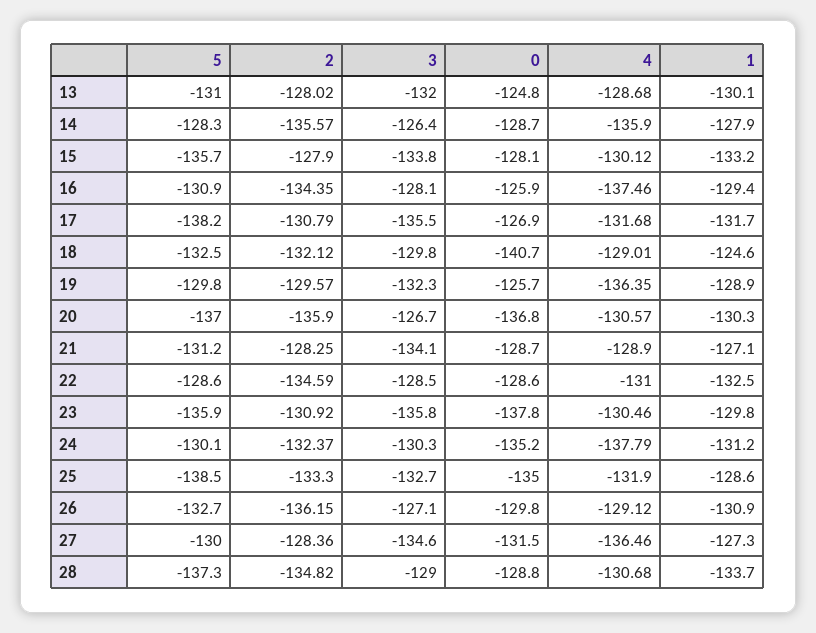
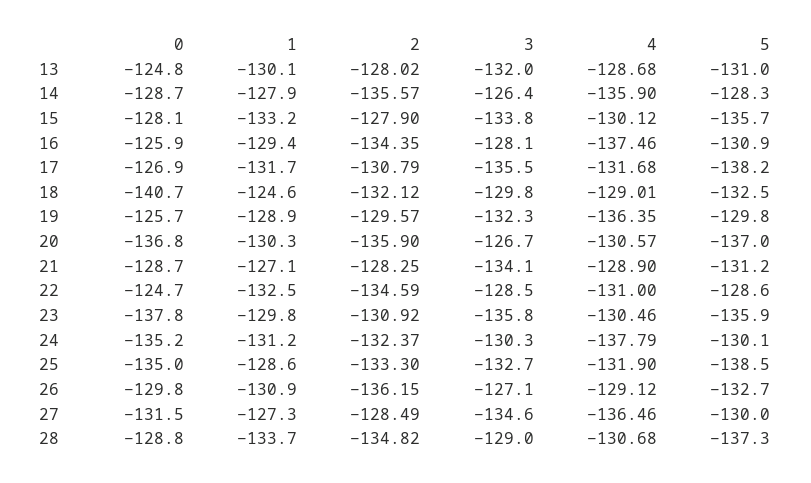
0, 22: -128.6 -> -124.7
2, 27: -128.36 -> -128.49

